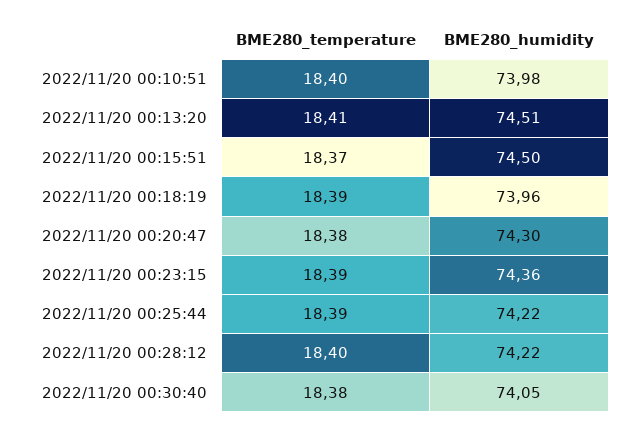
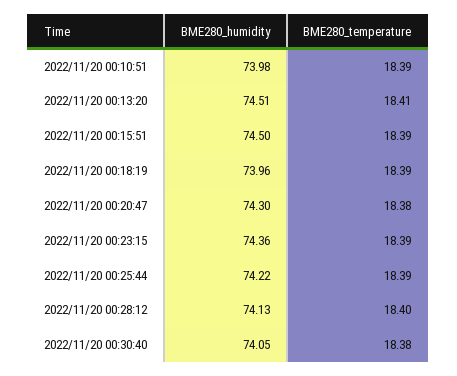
BME280_temperature, 2022/11/20 00:10:51: 18.4 -> 18.39
BME280_temperature, 2022/11/20 00:15:51: 18.37 -> 18.39
BME280_humidity, 2022/11/20 00:28:12: 74.22 -> 74.13

